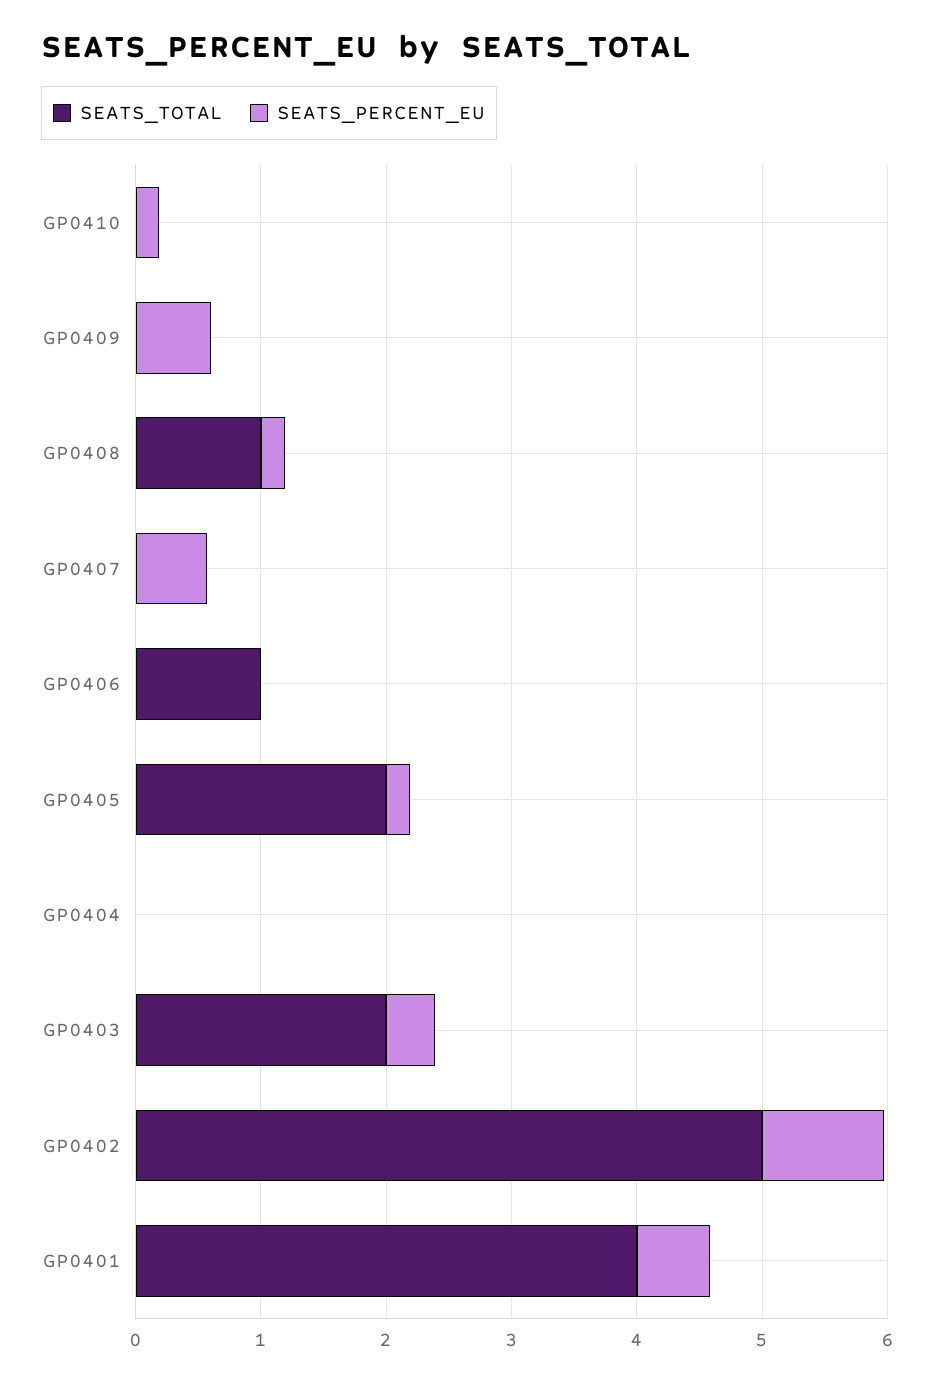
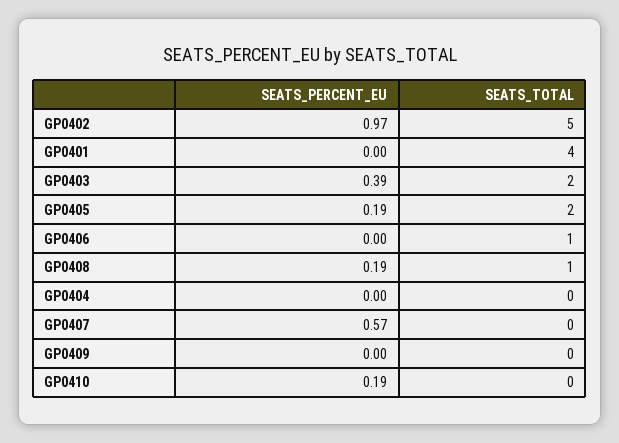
SEATS_PERCENT_EU, GP0409: 0.6 -> 0
SEATS_PERCENT_EU, GP0401: 0.6 -> 0

